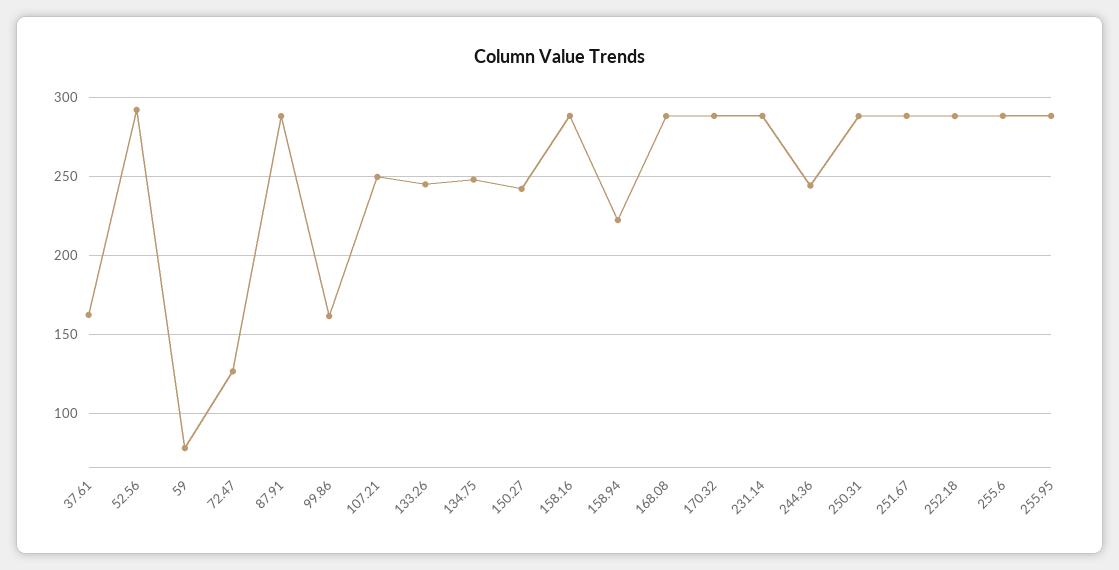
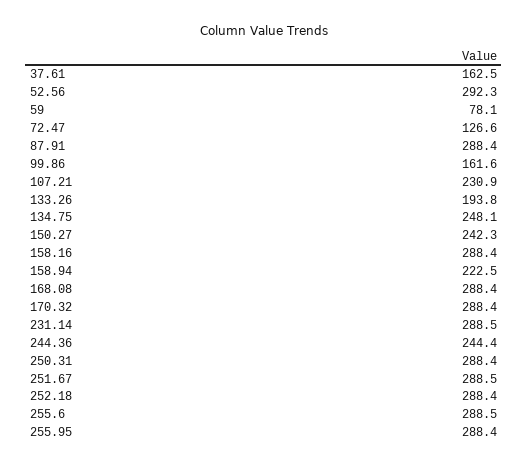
107.21: 250 -> 230.9
133.26: 245 -> 193.8

